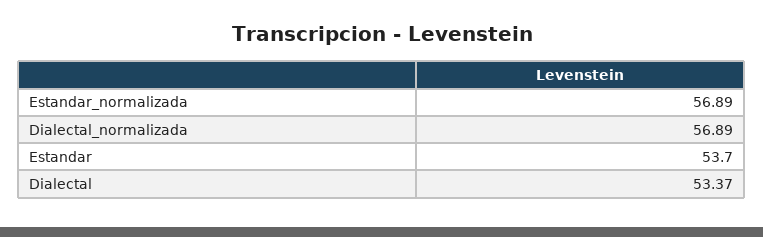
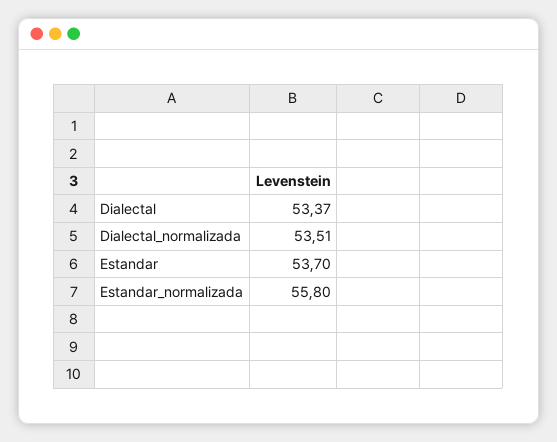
Estandar_normalizada: 56.89 -> 55.8
Dialectal_normalizada: 56.89 -> 53.51

